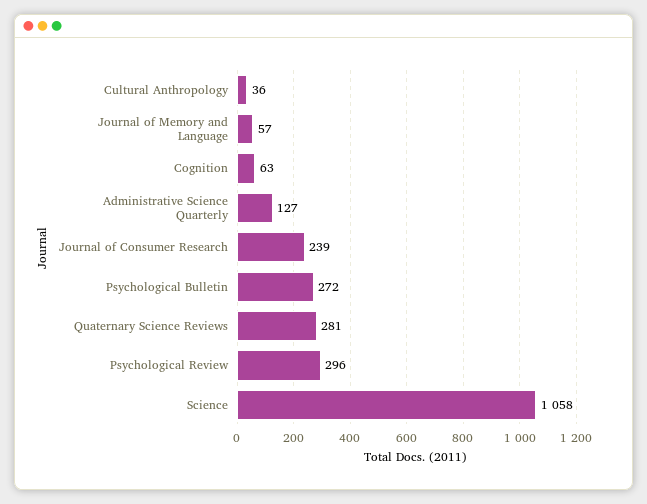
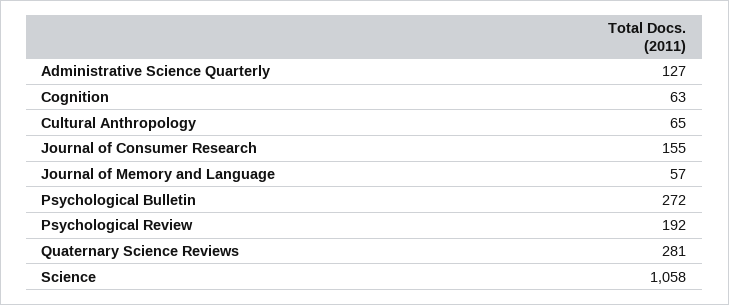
Cultural Anthropology: 36 -> 65
Journal of Consumer Research: 239 -> 155
Psychological Review: 296 -> 192

